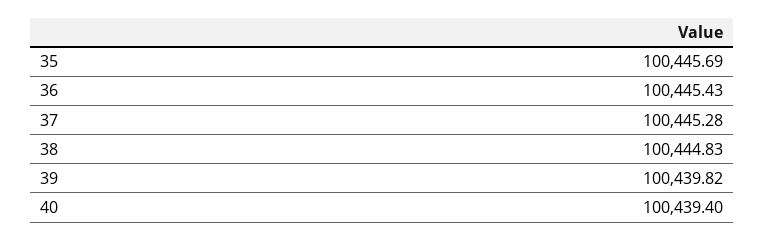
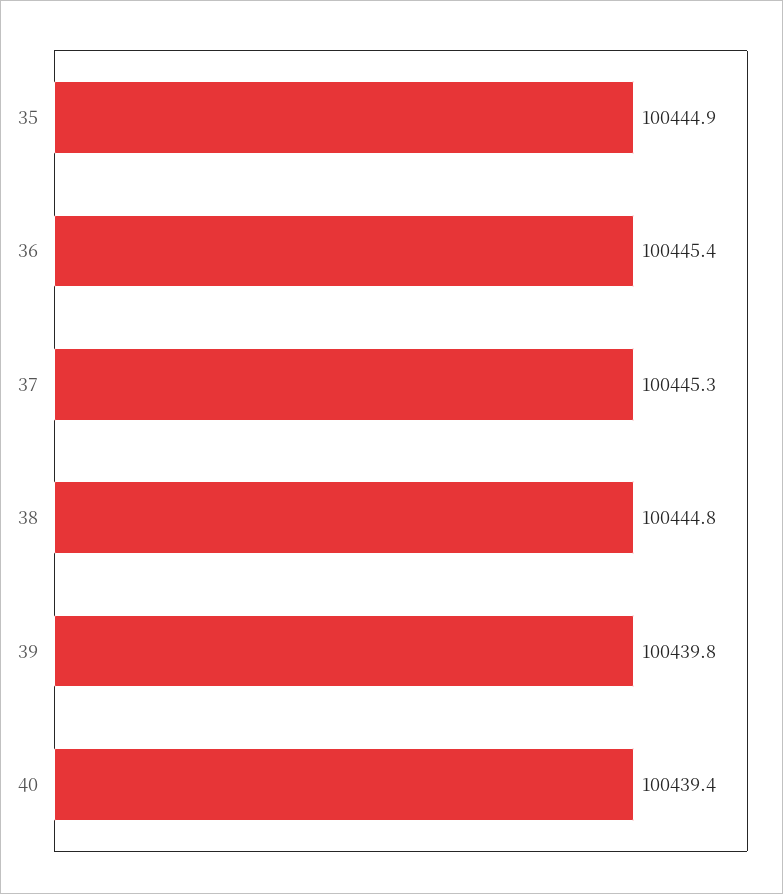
35: 100445.69 -> 100444.9

